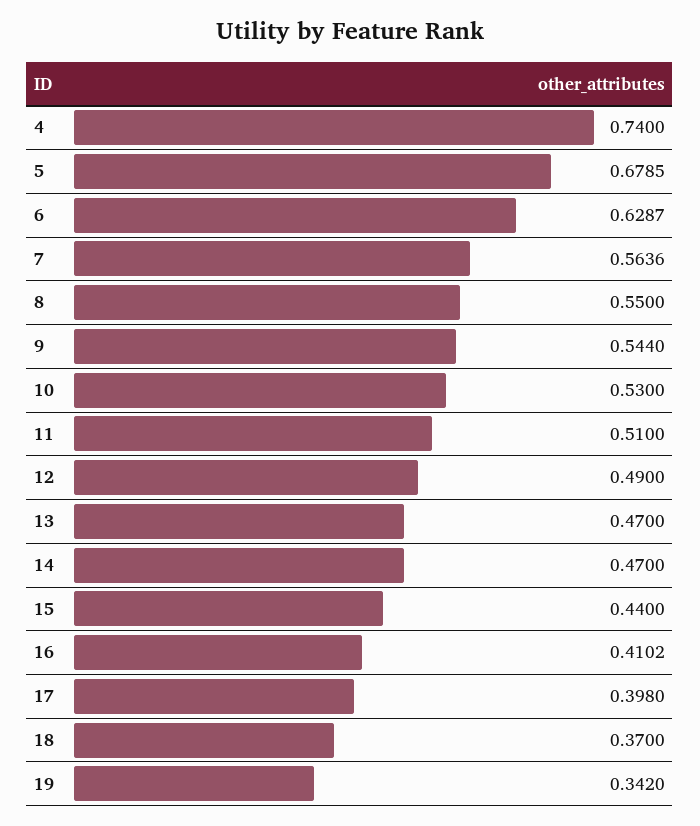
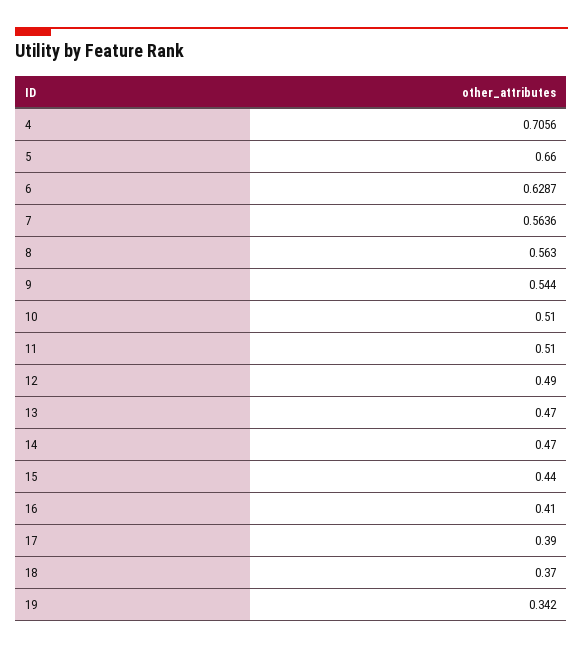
4: 0.74 -> 0.7056
5: 0.6785 -> 0.66
8: 0.55 -> 0.563
10: 0.53 -> 0.51
16: 0.4102 -> 0.41
17: 0.398 -> 0.39

